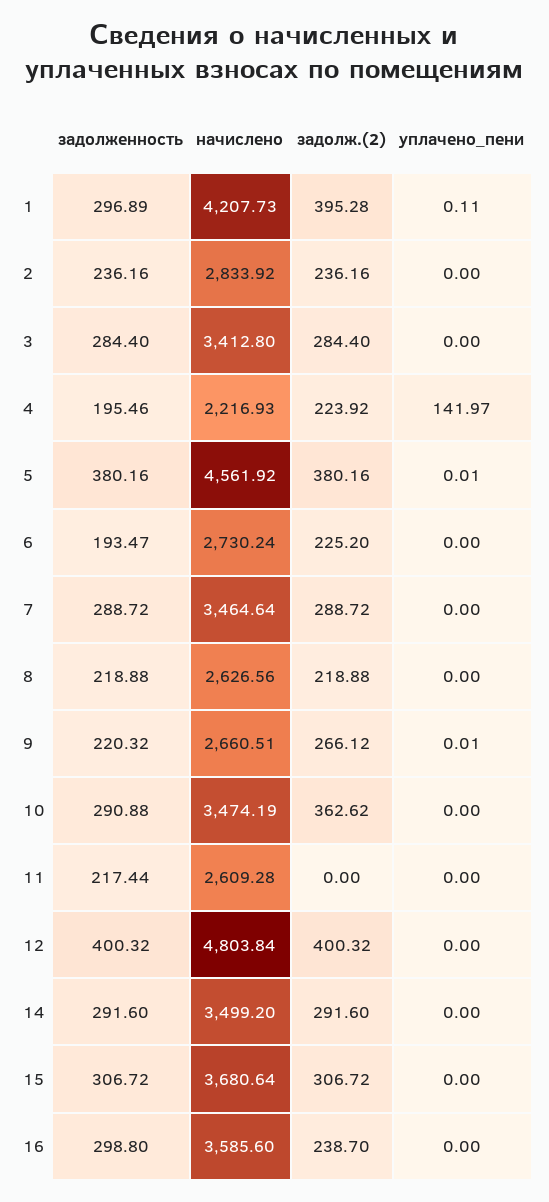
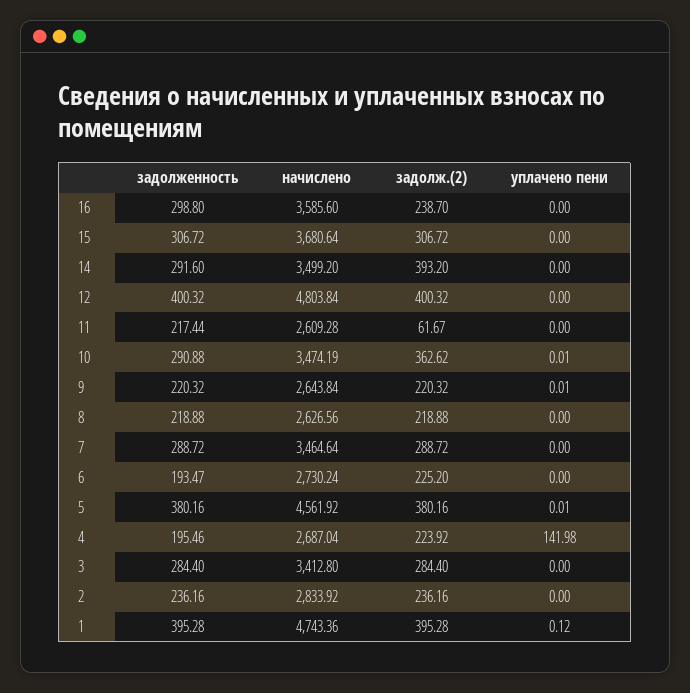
задолженность, 1: 296.89 -> 395.28
начислено, 1: 4207.73 -> 4743.36
уплачено_пени, 1: 0.11 -> 0.12
начислено, 4: 2216.93 -> 2687.04
уплачено_пени, 4: 141.97 -> 141.98
начислено, 9: 2660.51 -> 2643.84
задолж.(2), 9: 266.12 -> 220.32
уплачено_пени, 10: 0 -> 0.01
задолж.(2), 11: 0 -> 61.67
задолж.(2), 14: 291.6 -> 393.2

